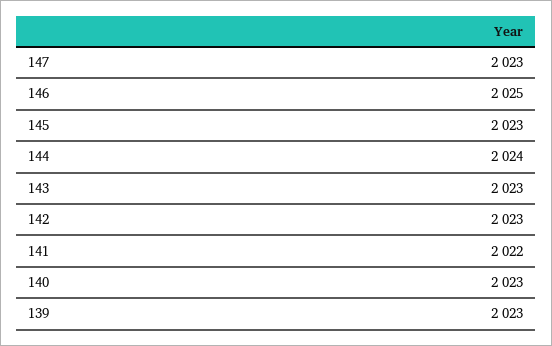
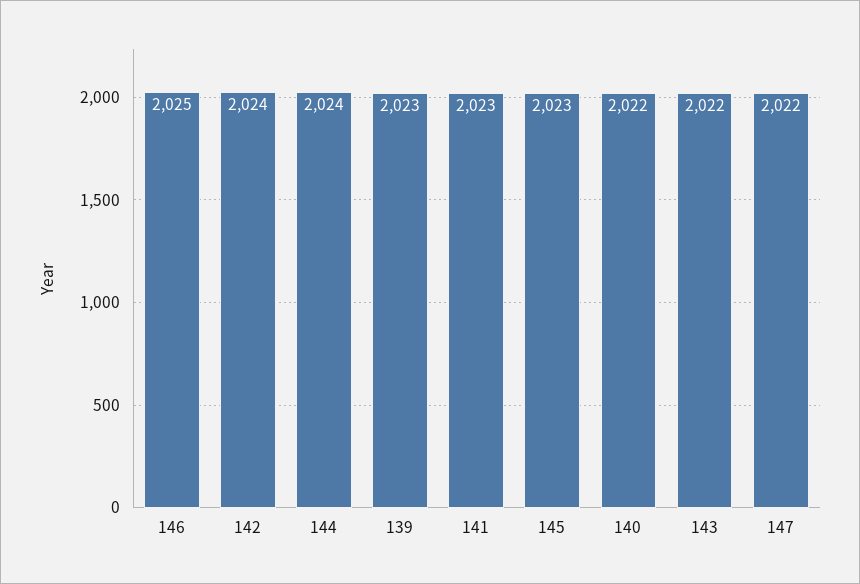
147: 2023 -> 2022
143: 2023 -> 2022
142: 2023 -> 2024
141: 2022 -> 2023
140: 2023 -> 2022

